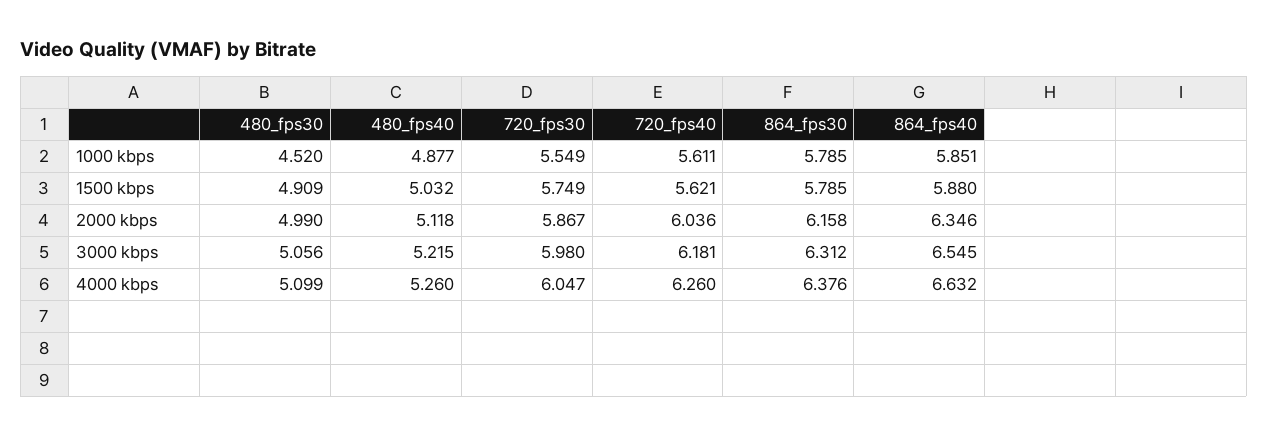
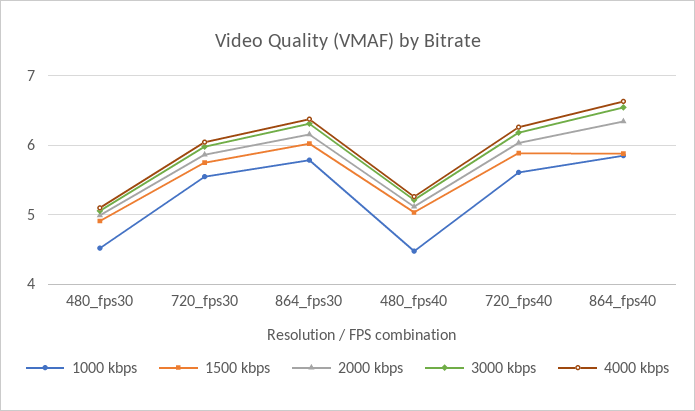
1000 kbps, 480_fps40: 4.877 -> 4.5
1500 kbps, 720_fps40: 5.621 -> 5.9
1500 kbps, 864_fps30: 5.785 -> 6

